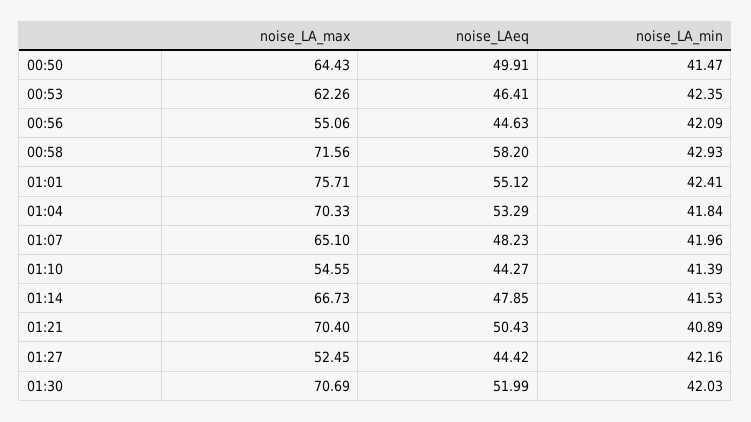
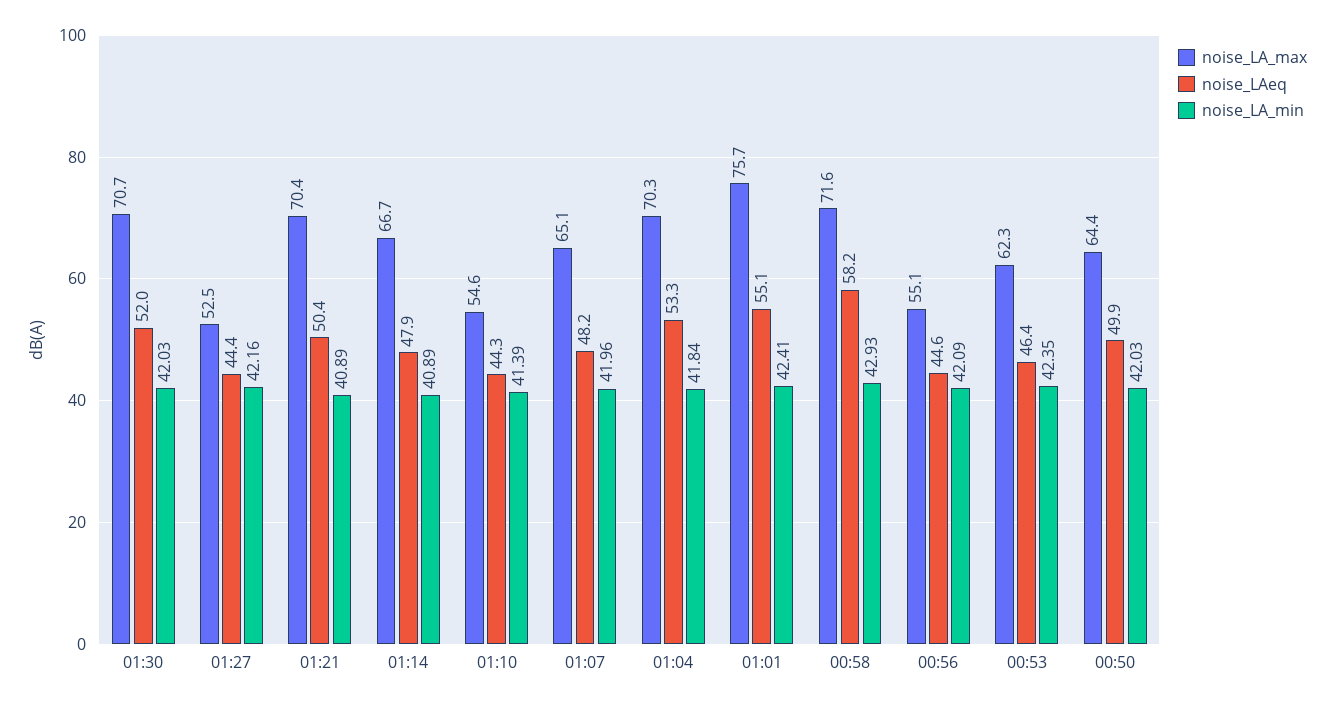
noise_LA_min, 00:50: 41.47 -> 42.03
noise_LA_min, 01:14: 41.53 -> 40.89

